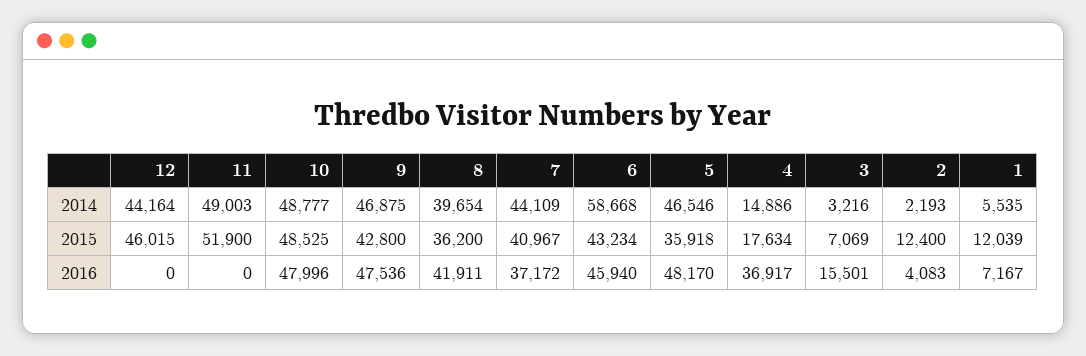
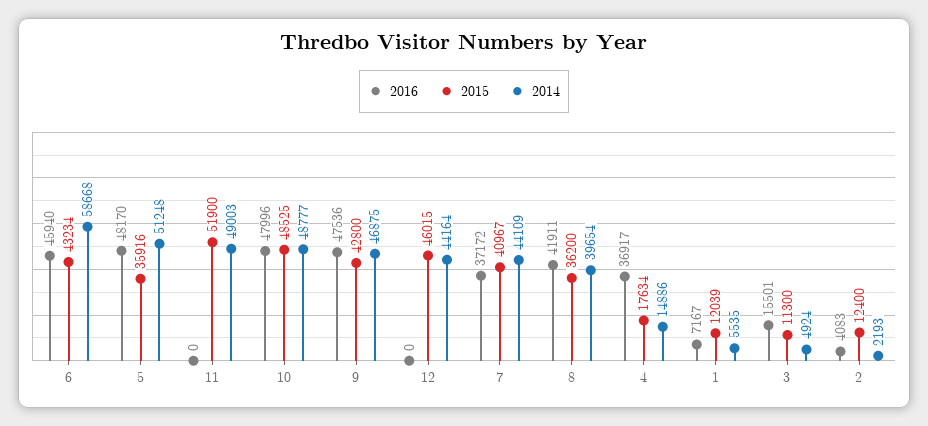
2014, 5: 46546 -> 51248
2014, 3: 3216 -> 4924
2015, 5: 35918 -> 35916
2015, 3: 7069 -> 11300

